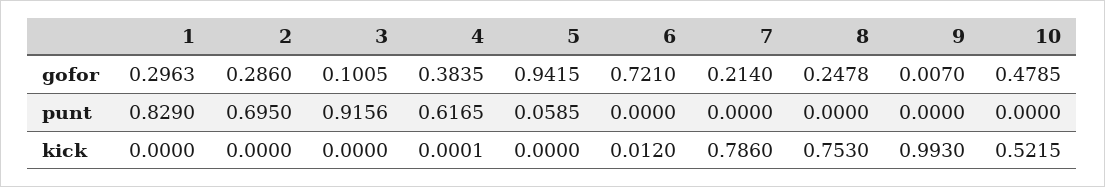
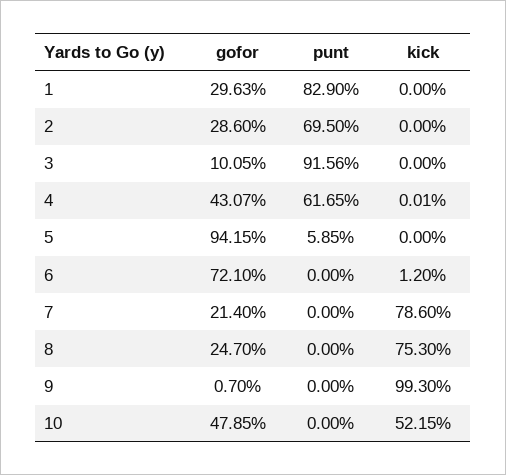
4, gofor: 0.3835 -> 0.4307
8, gofor: 0.2478 -> 0.247

